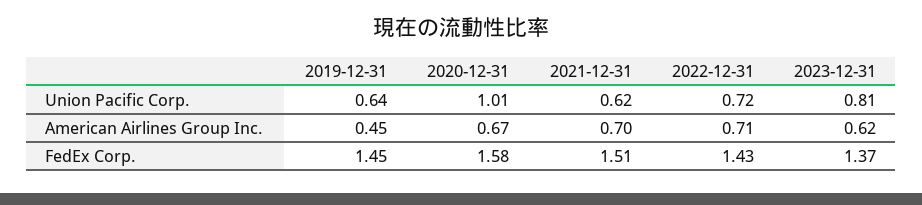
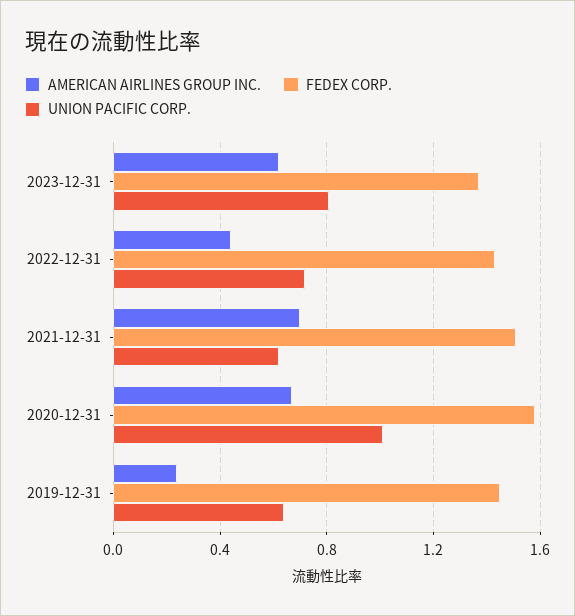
American Airlines Group Inc., 2019-12-31: 0.45 -> 0.25
American Airlines Group Inc., 2022-12-31: 0.71 -> 0.45

